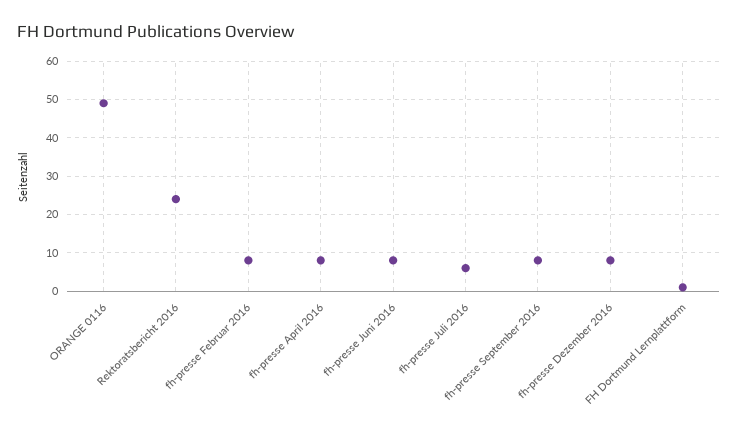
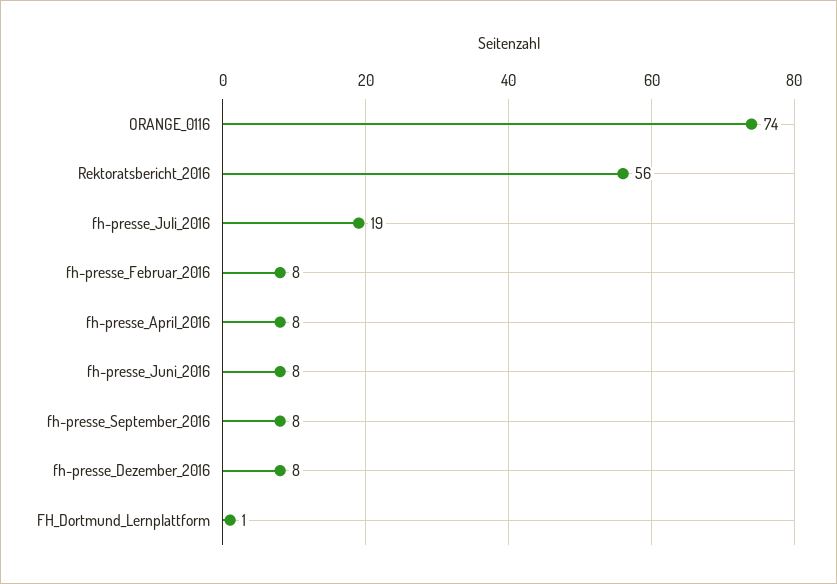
ORANGE 0116: 50 -> 74
Rektoratsbericht 2016: 25 -> 56
fh-presse Juli 2016: 5 -> 19

